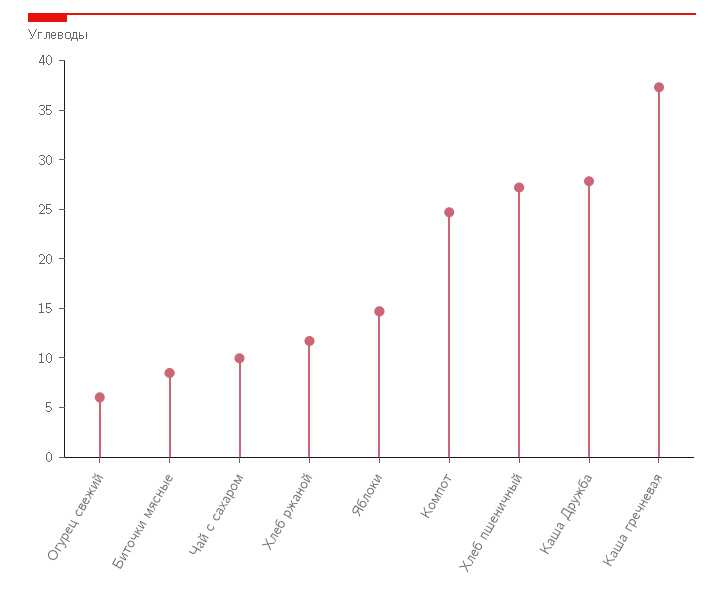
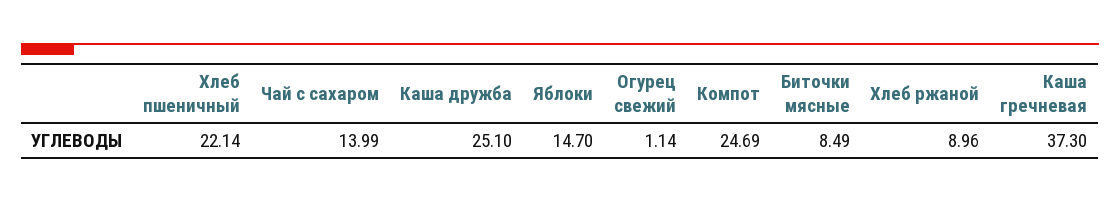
Огурец свежий: 6 -> 1.14
Чай с сахаром: 10 -> 13.99
Хлеб ржаной: 12 -> 8.96
Хлеб пшеничный: 27 -> 22.14
Каша Дружба: 28 -> 25.1

